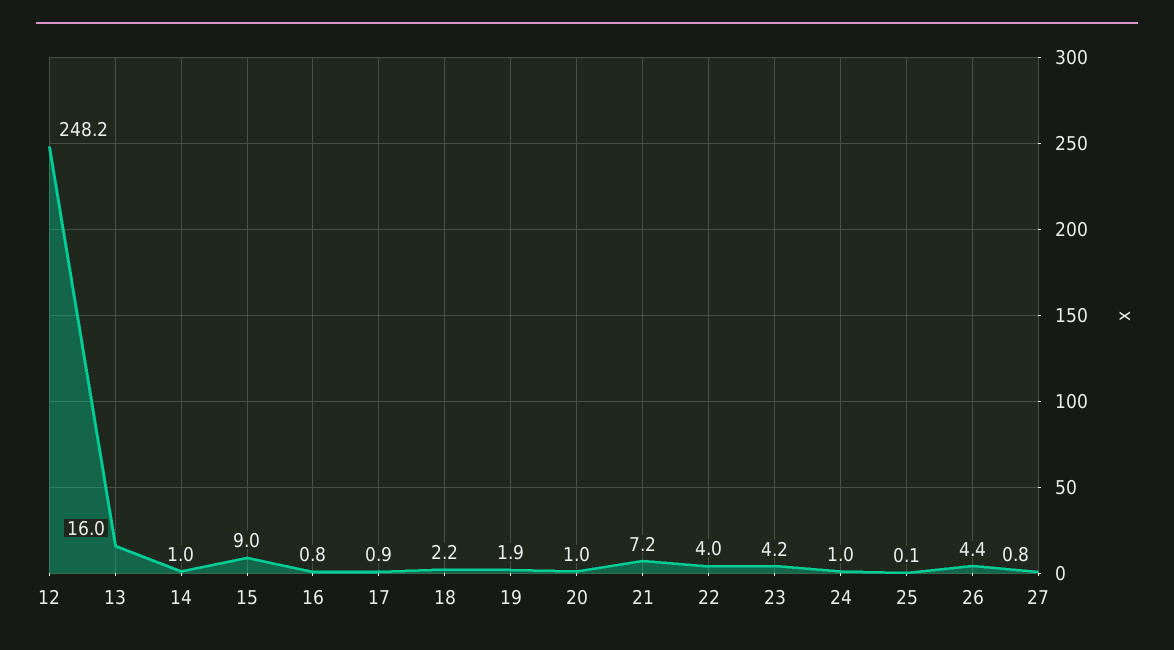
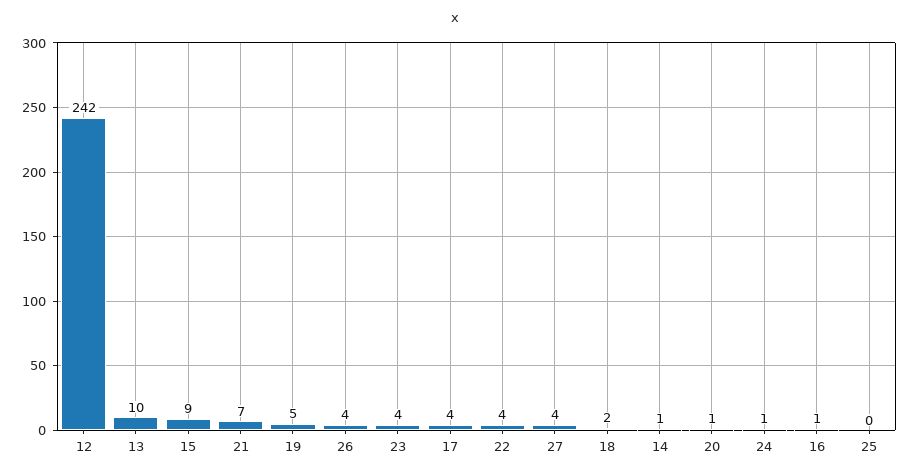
12: 248.2 -> 242
13: 16 -> 10
17: 0.9 -> 4
19: 1.9 -> 5
27: 0.8 -> 4

